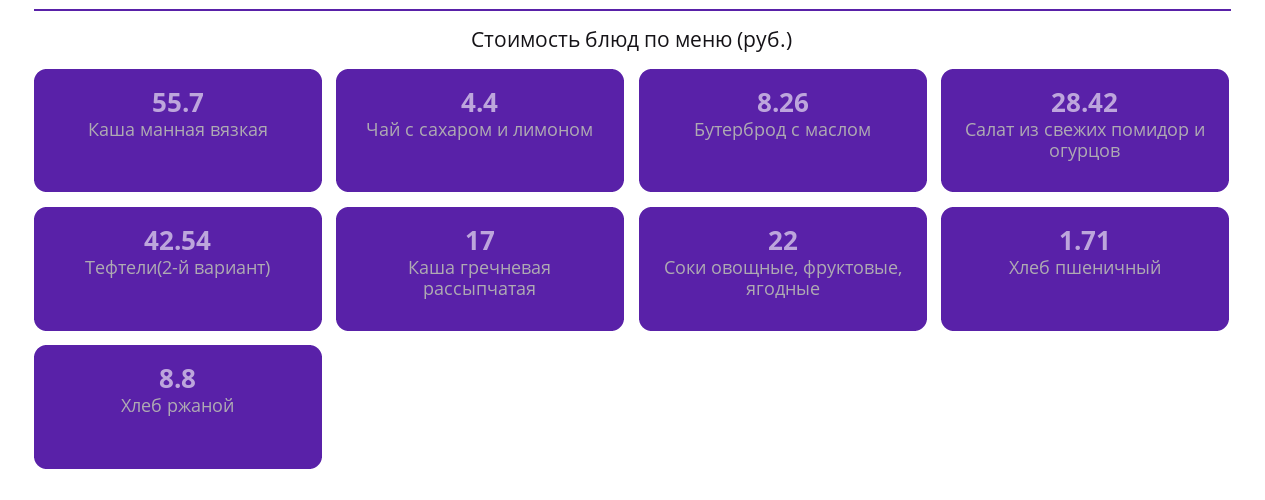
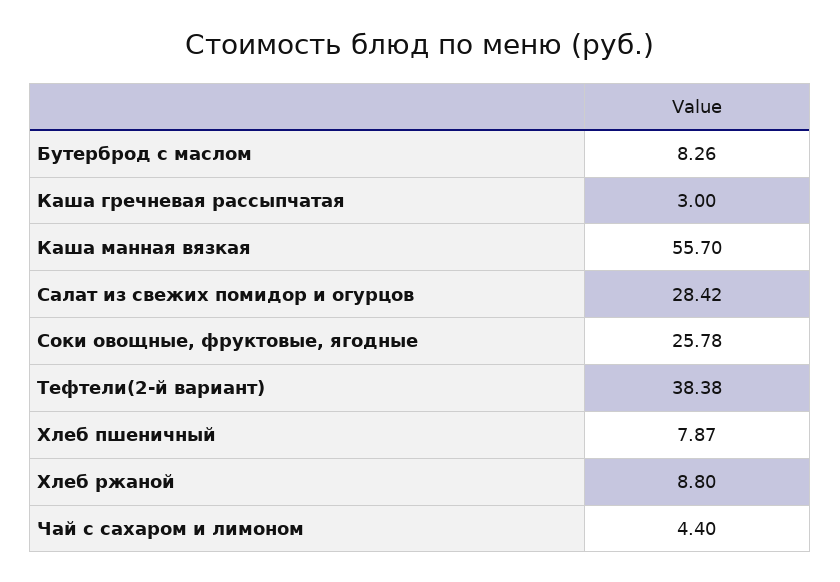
Тефтели(2-й вариант): 42.54 -> 38.38
Каша гречневая рассыпчатая: 17 -> 3
Соки овощные, фруктовые, ягодные: 22 -> 25.78
Хлеб пшеничный: 1.71 -> 7.87

